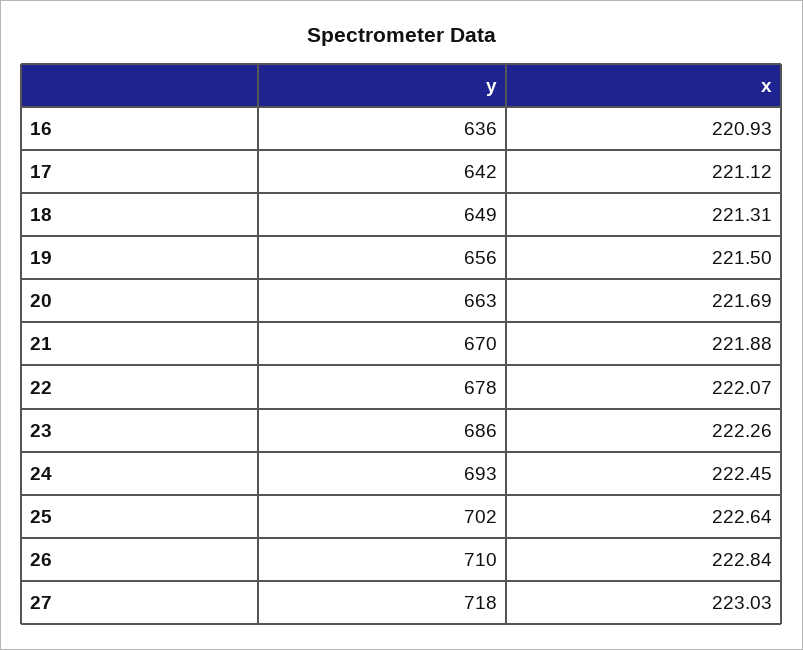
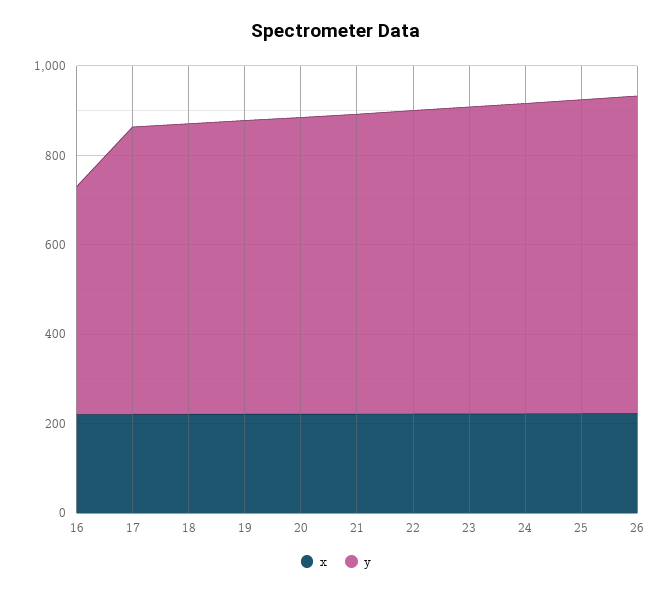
y, 16: 636 -> 500
y, 27: 718 -> none
x, 27: 223.03 -> none

